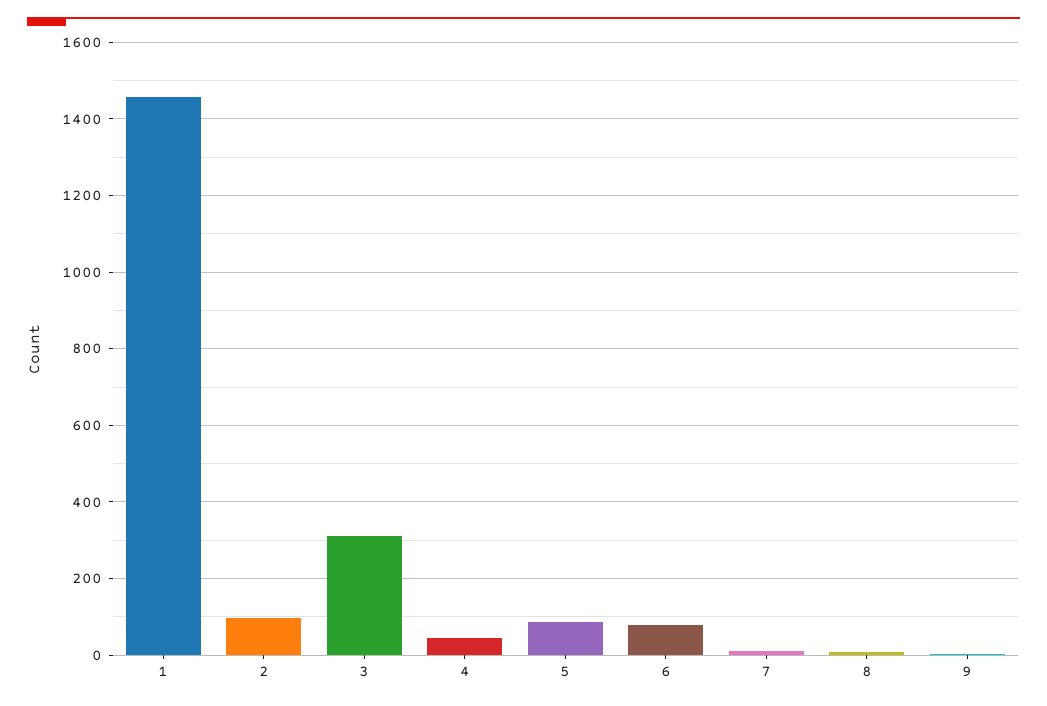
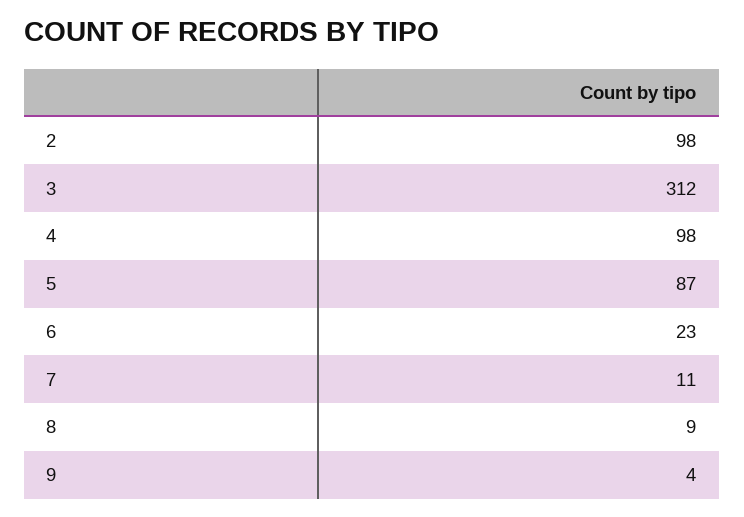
1: 1460 -> none
4: 40 -> 98
6: 80 -> 23

